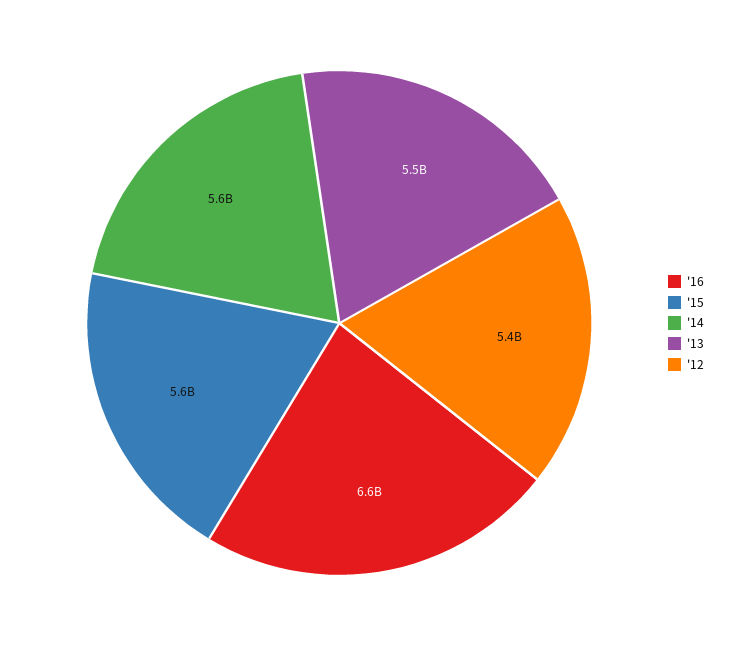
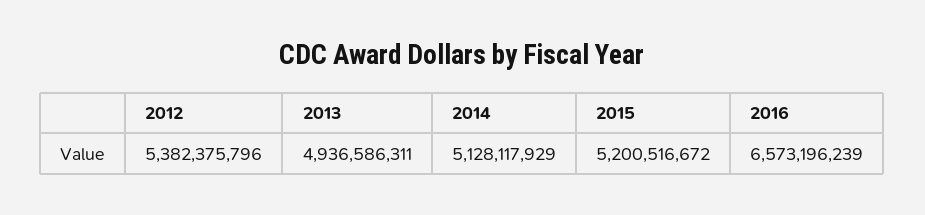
'15: 5600000000 -> 5200516672
'14: 5600000000 -> 5128117929
'13: 5500000000 -> 4936586311

